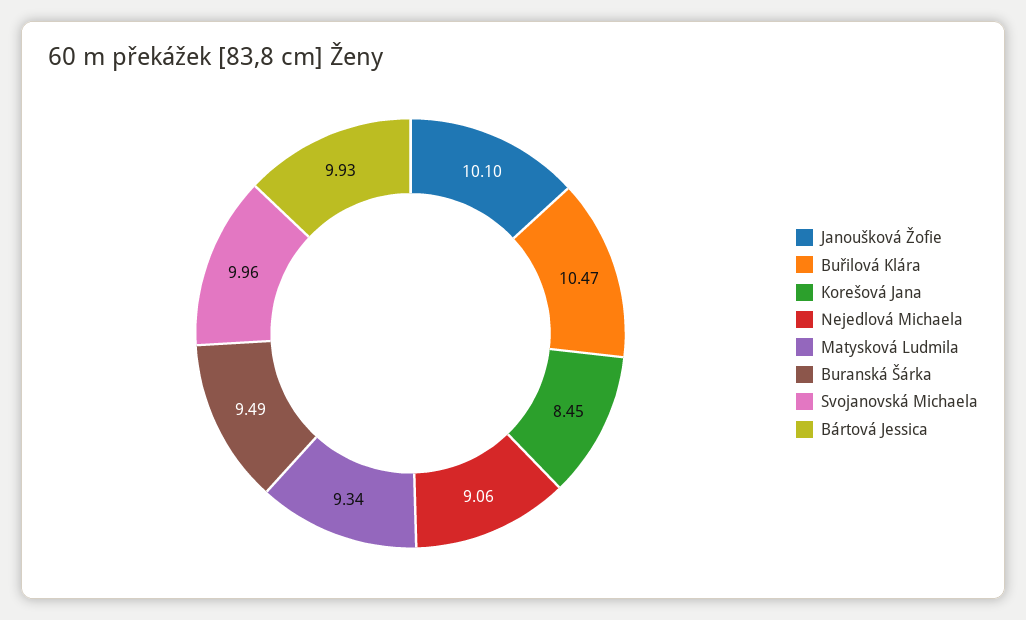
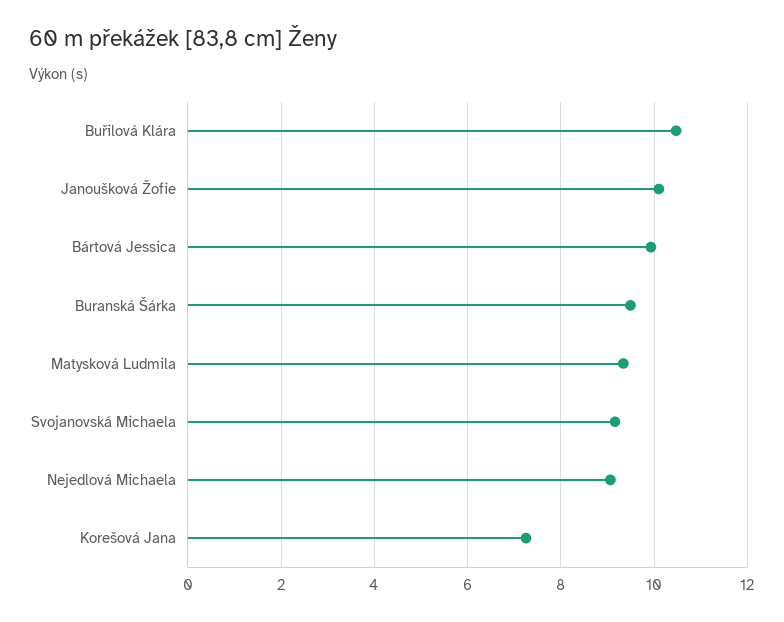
Korešová Jana: 8.45 -> 7.2
Svojanovská Michaela: 9.96 -> 9.2

